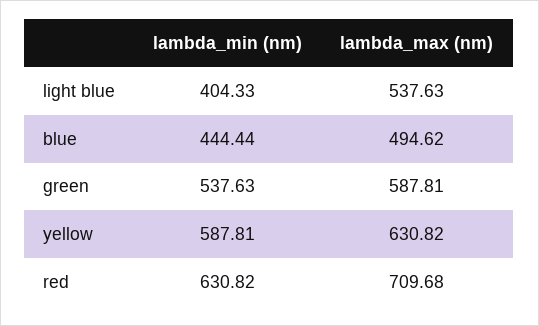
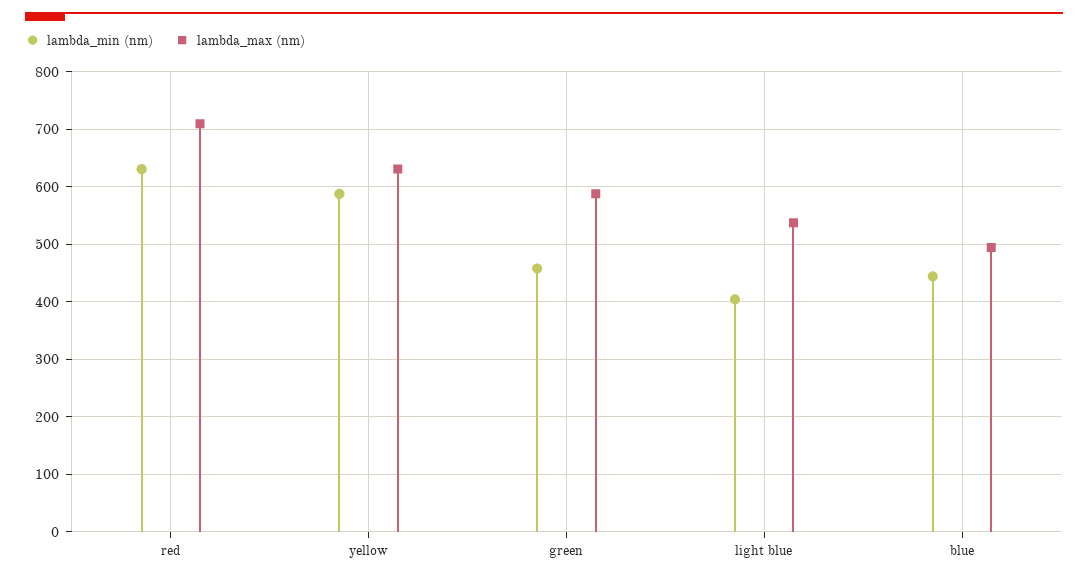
lambda_min (nm), green: 537.63 -> 460

